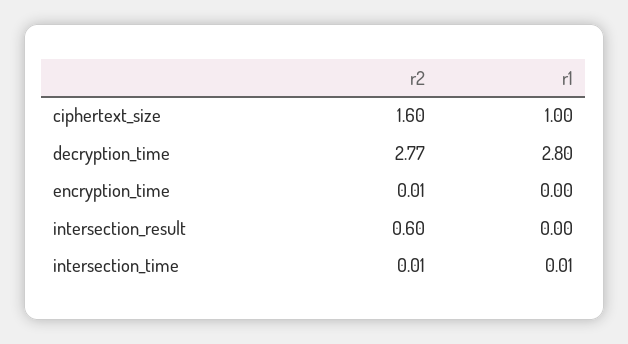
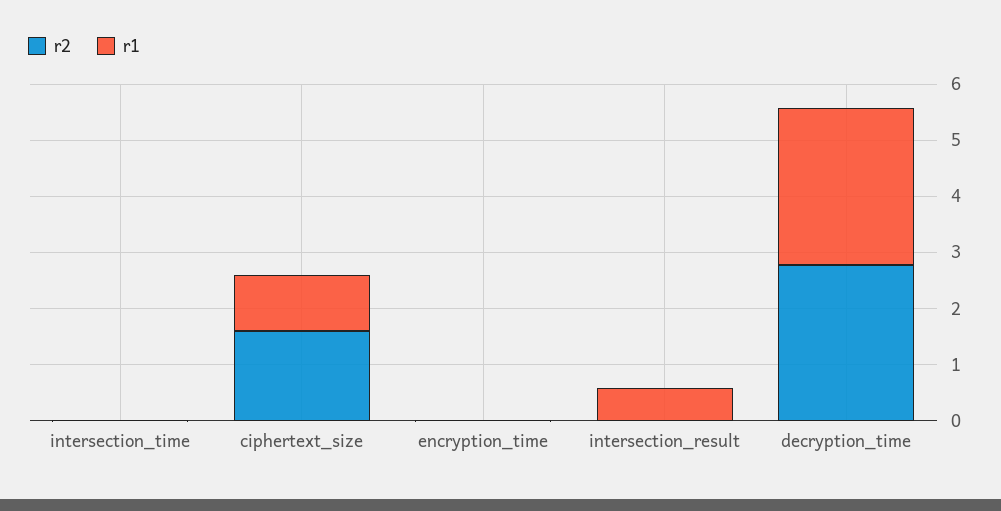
r2, intersection_result: 0.6 -> 0
r1, intersection_result: 0 -> 0.6

